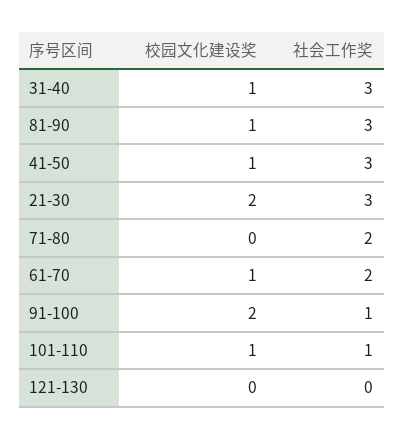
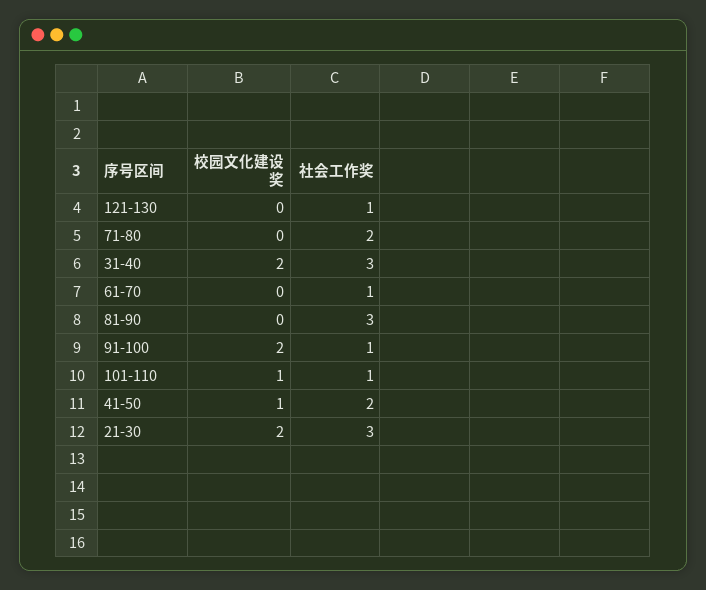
校园文化建设奖, 31-40: 1 -> 2
校园文化建设奖, 81-90: 1 -> 0
社会工作奖, 41-50: 3 -> 2
校园文化建设奖, 61-70: 1 -> 0
社会工作奖, 61-70: 2 -> 1
社会工作奖, 121-130: 0 -> 1

